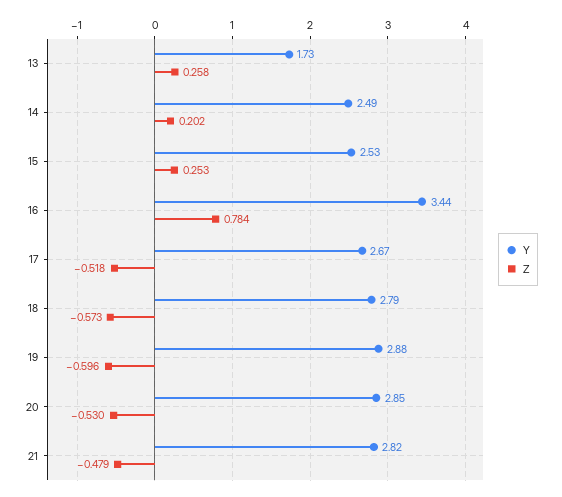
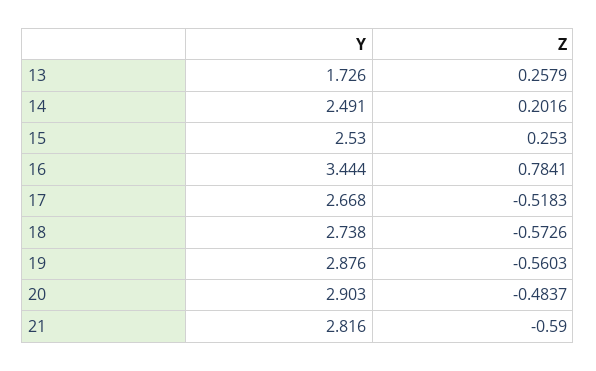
Y, 18: 2.79 -> 2.738
Z, 19: -0.596 -> -0.5603
Y, 20: 2.85 -> 2.903
Z, 20: -0.53 -> -0.4837
Z, 21: -0.479 -> -0.59

